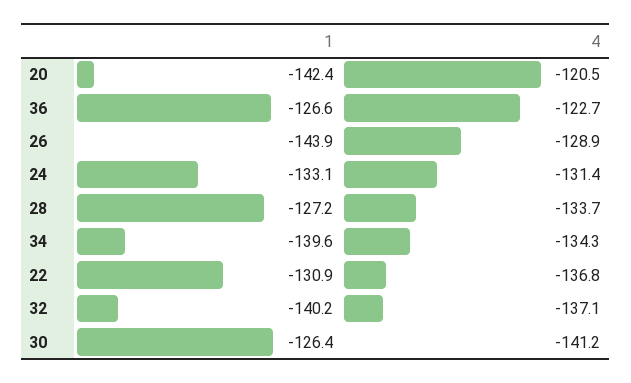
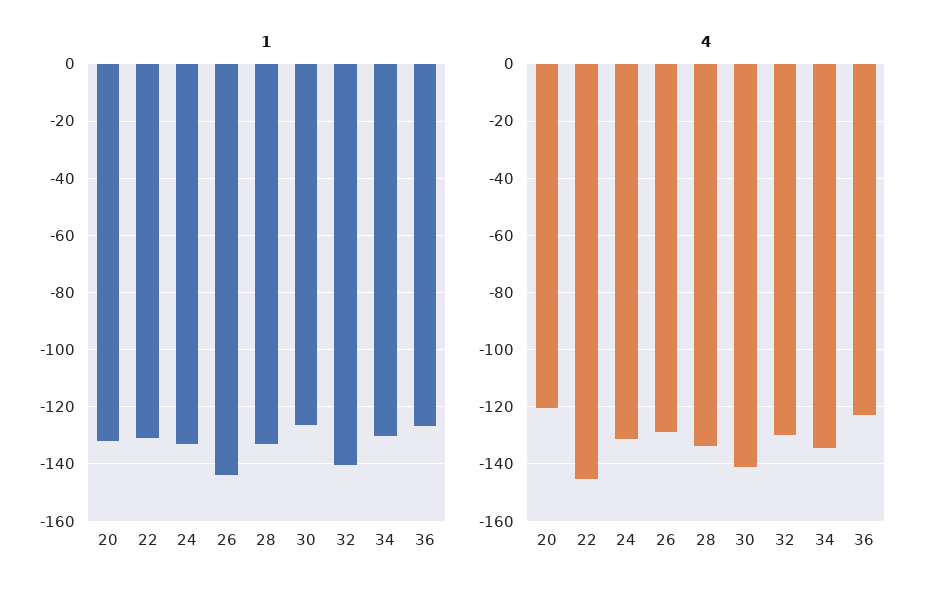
1, 20: -142.4 -> -132.5
1, 28: -127.2 -> -132.5
1, 34: -139.6 -> -130
4, 22: -136.8 -> -145
4, 32: -137.1 -> -130

